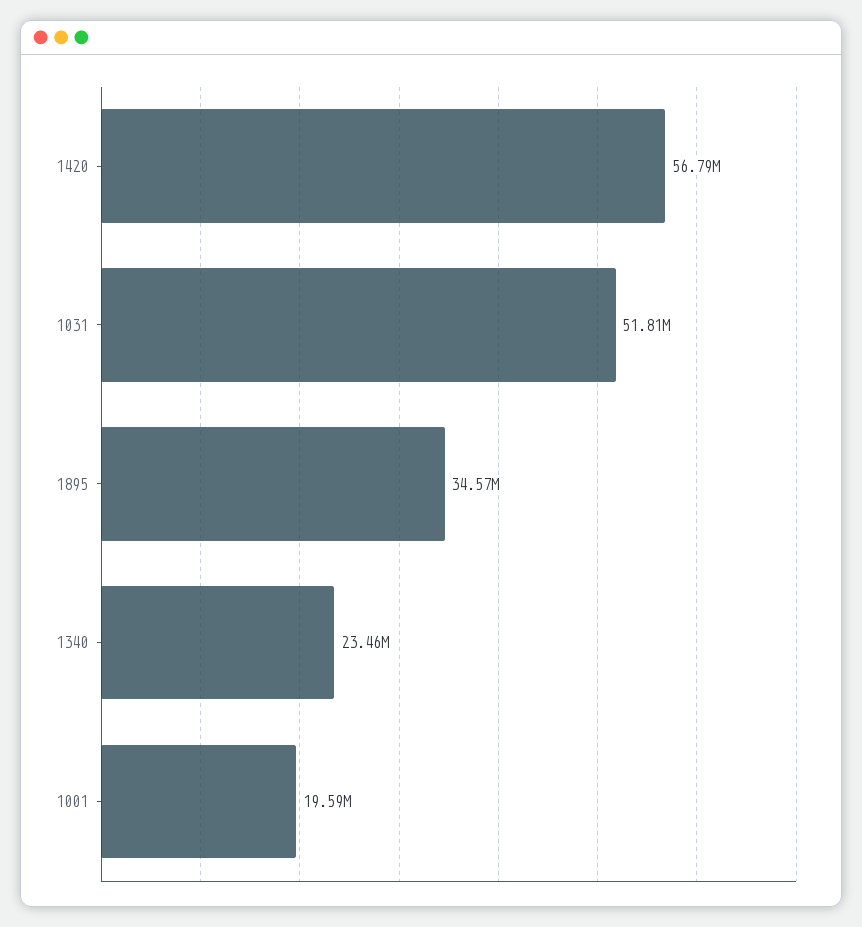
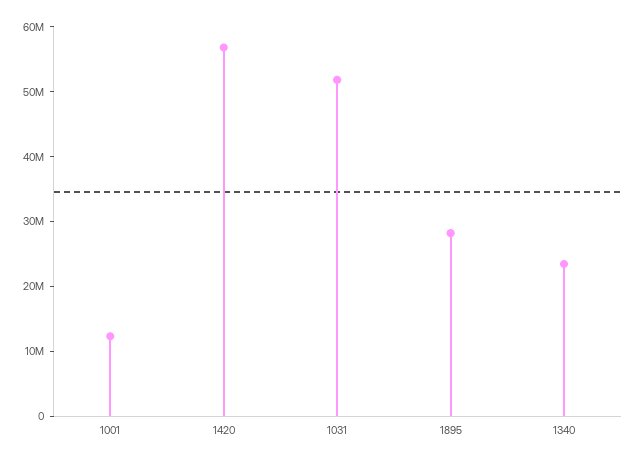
1895: 34570000 -> 28000000
1001: 19590000 -> 12000000

